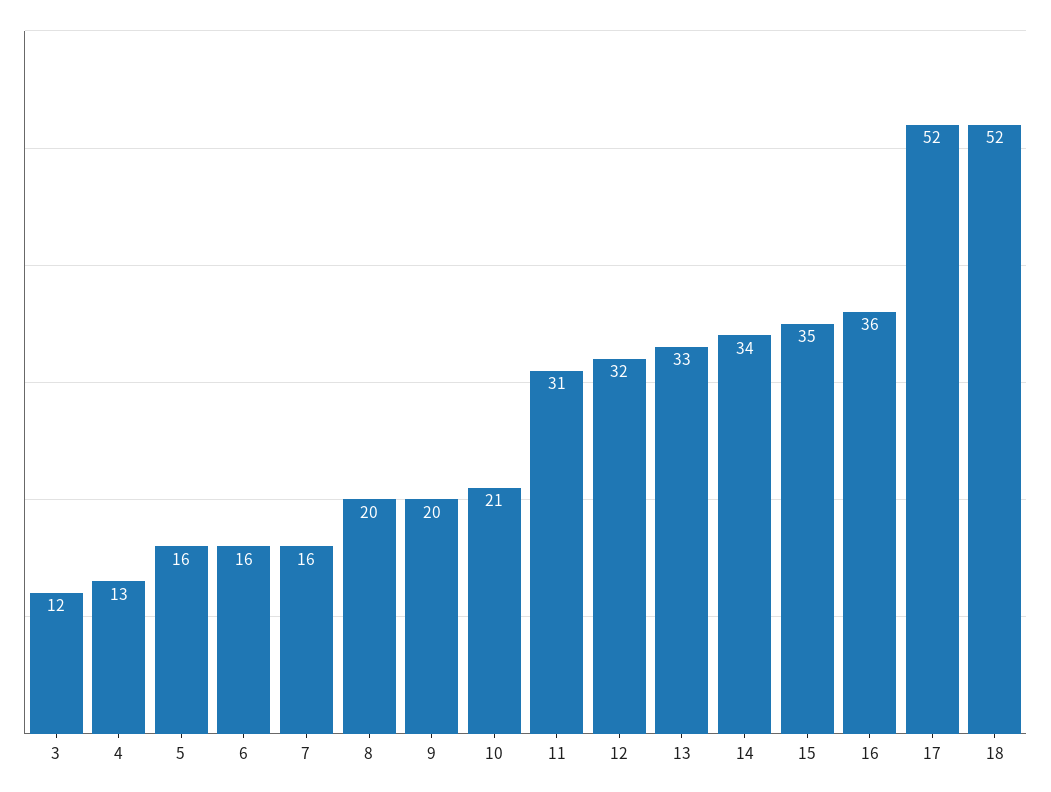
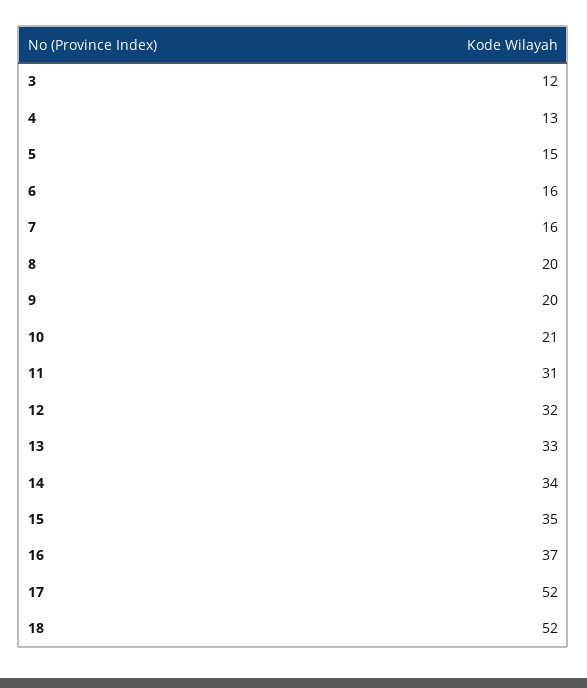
5: 16 -> 15
16: 36 -> 37

